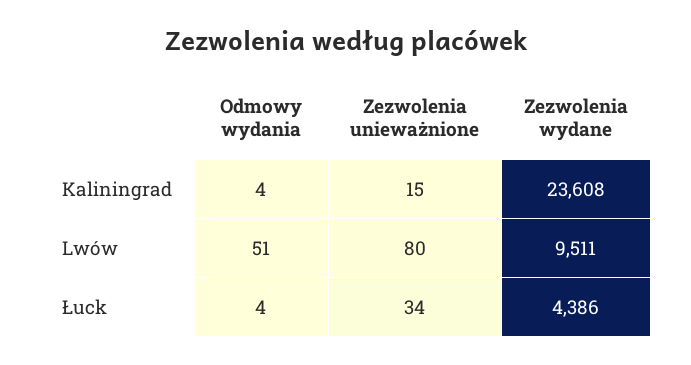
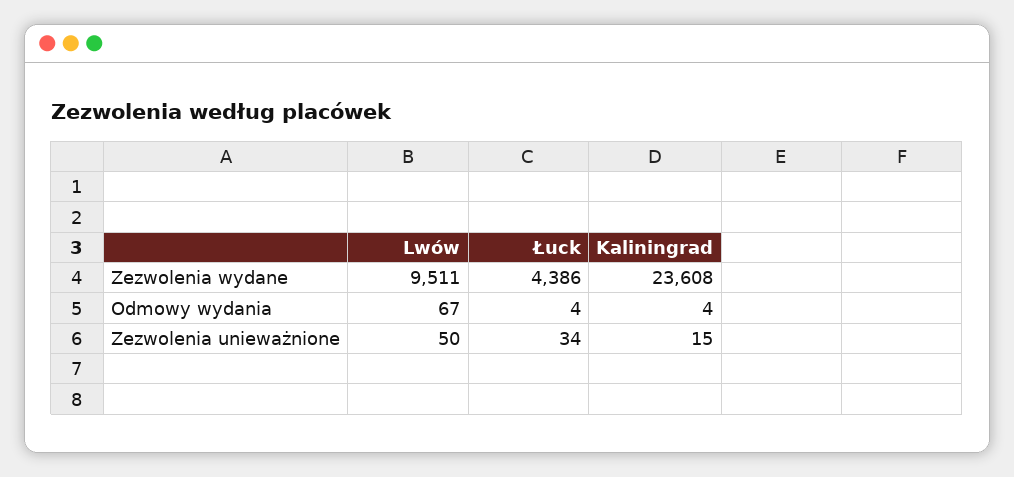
Odmowy wydania, Lwów: 51 -> 67
Zezwolenia unieważnione, Lwów: 80 -> 50

